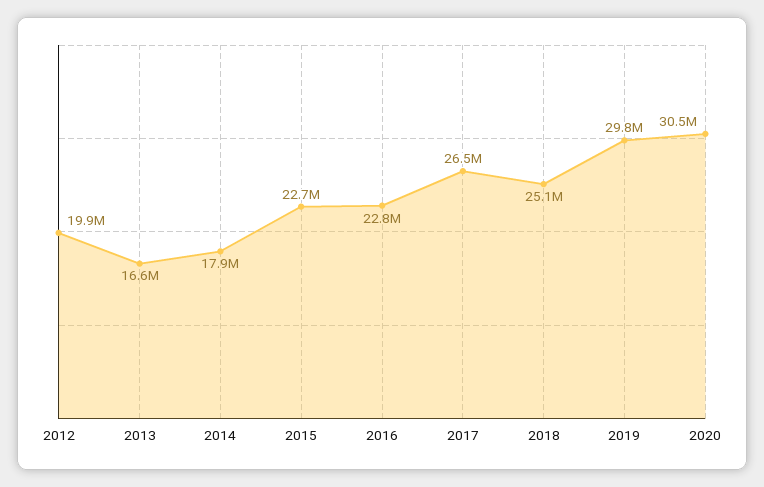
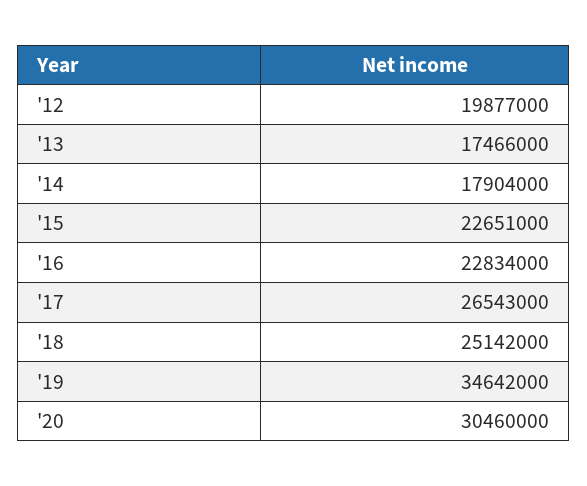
2013: 16600000 -> 17466000
2019: 29800000 -> 34642000

